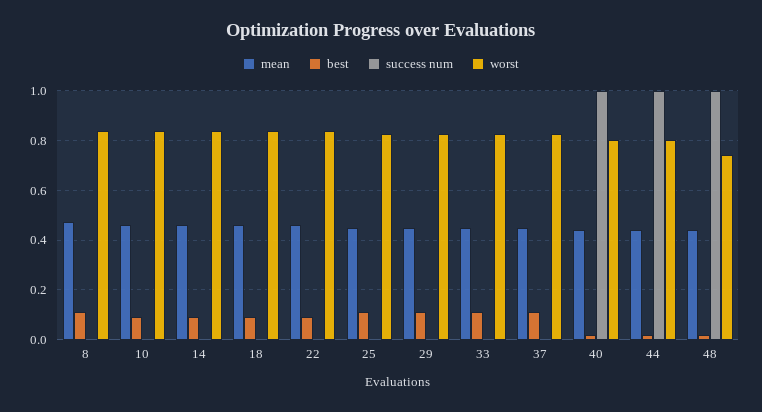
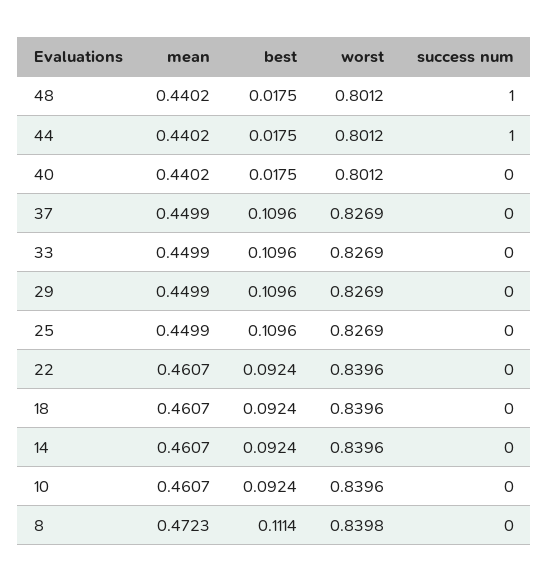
success num, 40: 1 -> 0
worst, 48: 0.75 -> 0.8012

